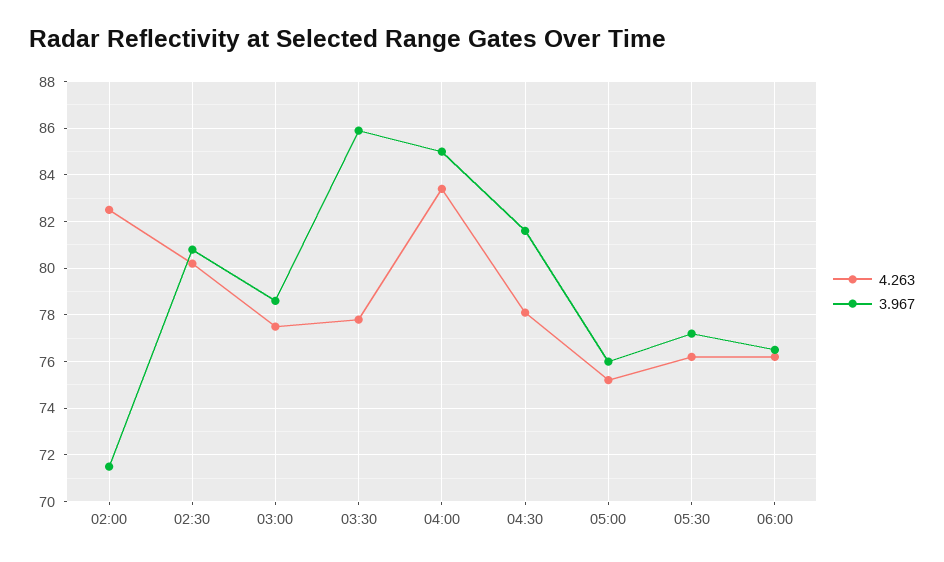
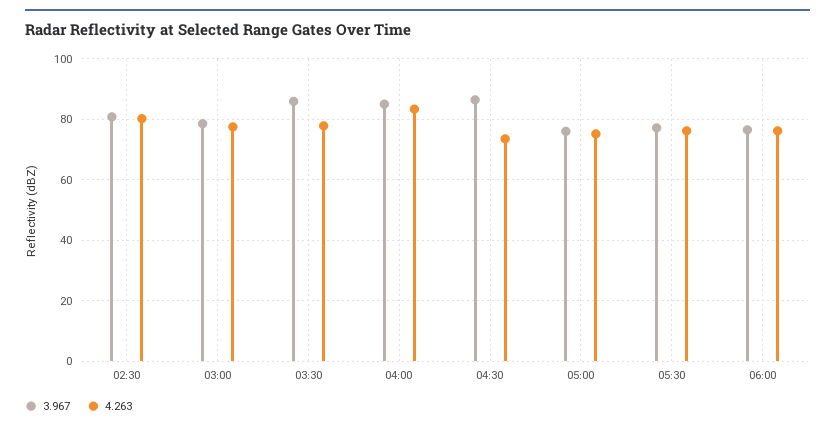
4.263, 02:00: 82.5 -> none
3.967, 02:00: 71.5 -> none
4.263, 04:30: 78 -> 74
3.967, 04:30: 81.5 -> 86

